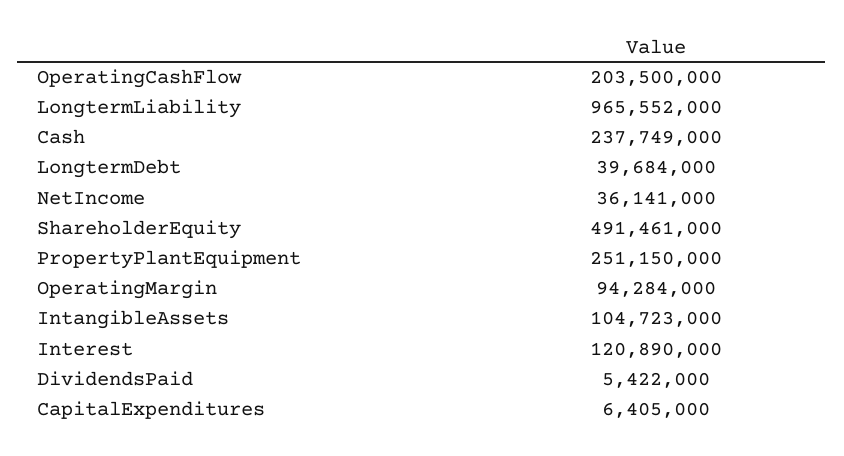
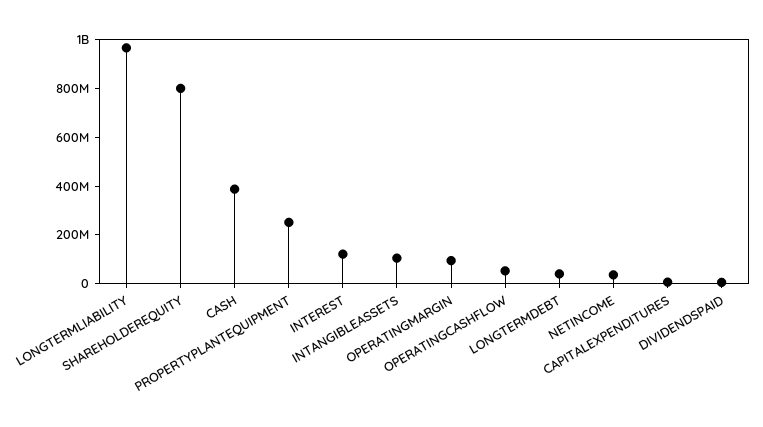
OperatingCashFlow: 203500000 -> 50000000
Cash: 237749000 -> 400000000
ShareholderEquity: 491461000 -> 800000000

